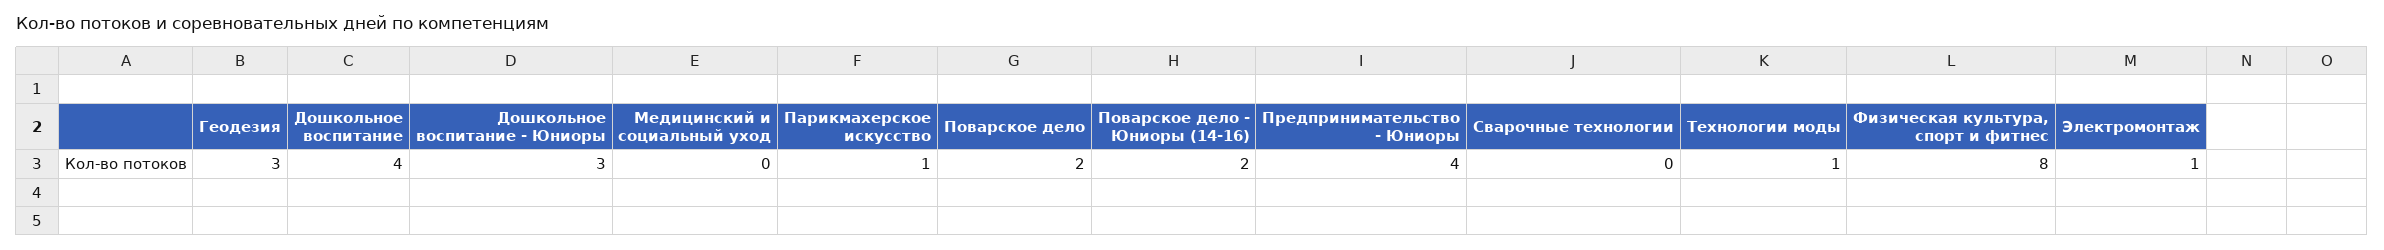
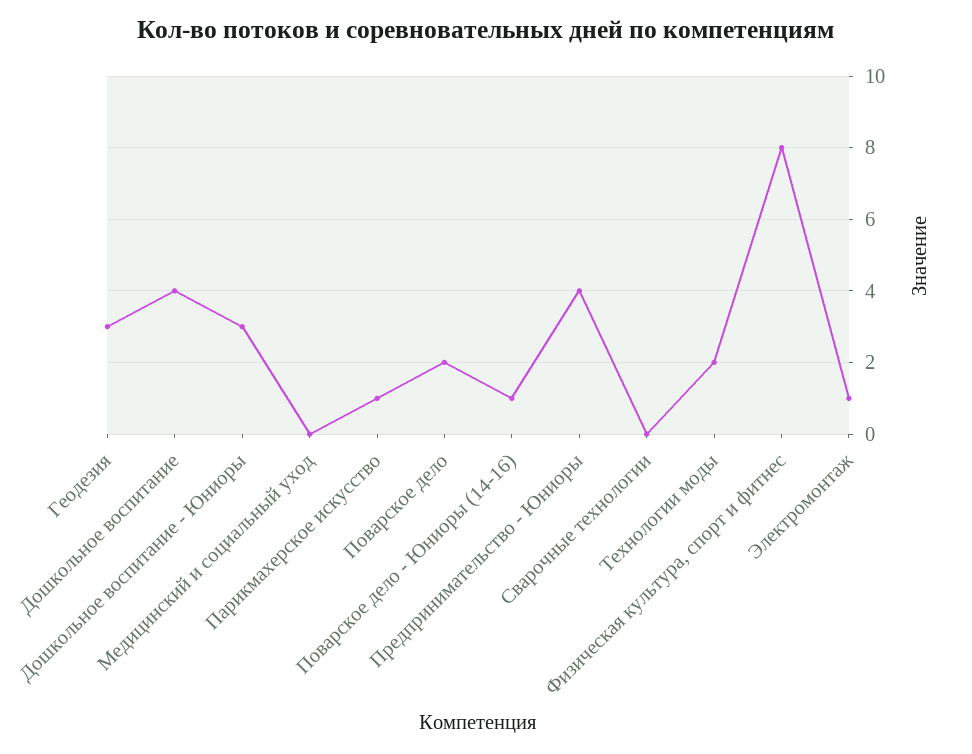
Поварское дело - Юниоры (14-16): 2 -> 1
Технологии моды: 1 -> 2

